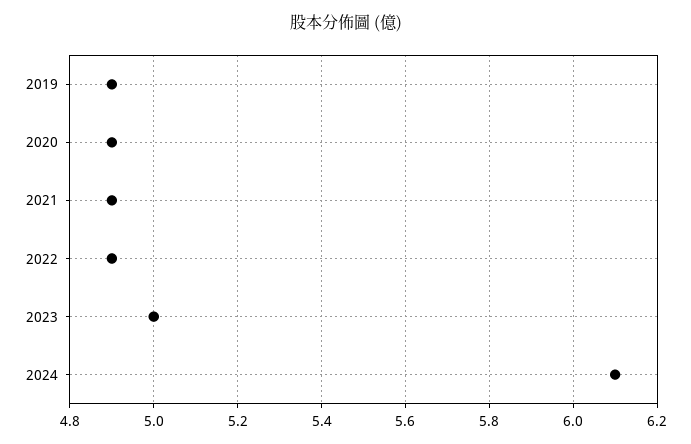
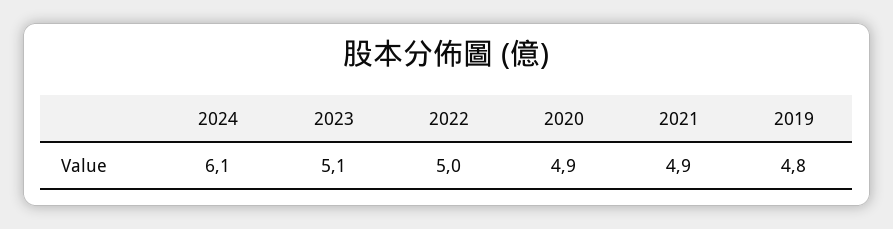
2019: 4.9 -> 4.8
2022: 4.9 -> 5
2023: 5 -> 5.1

